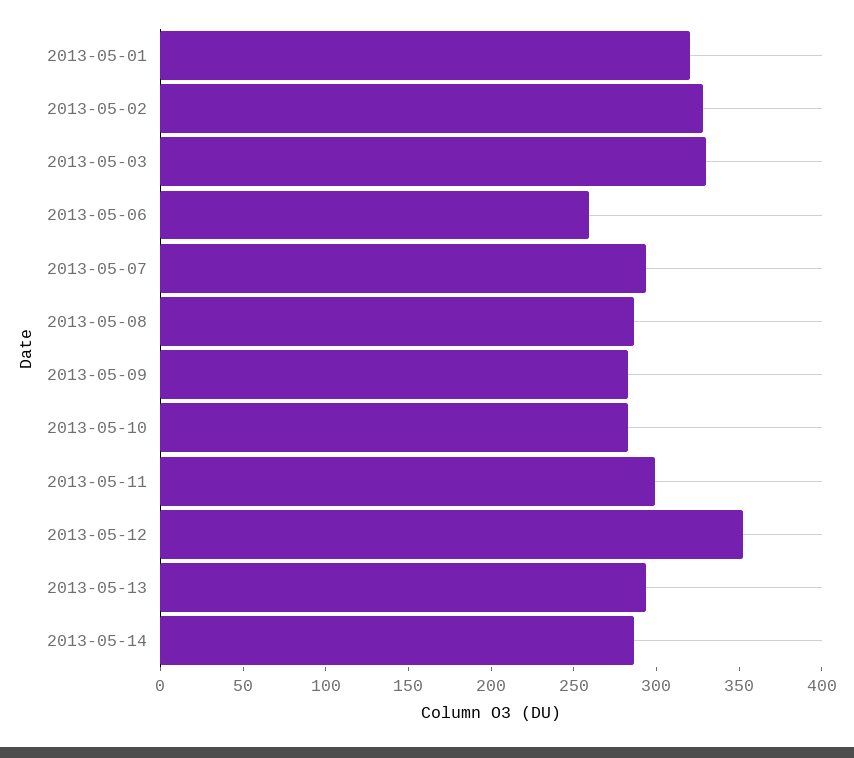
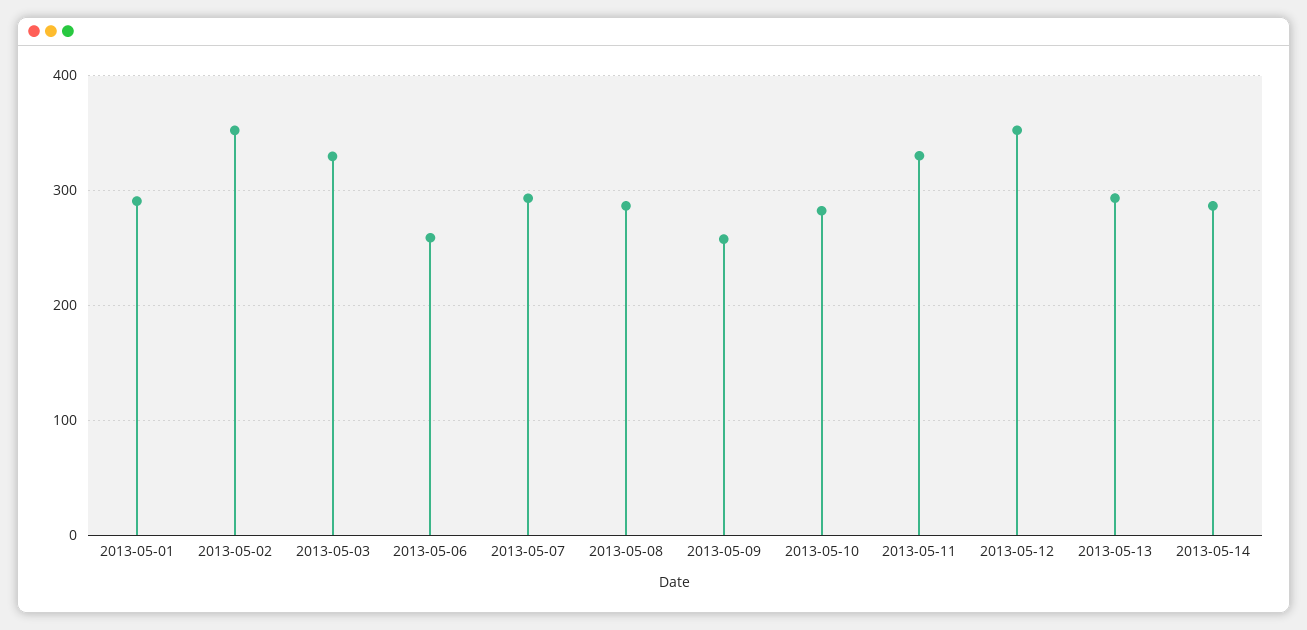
2013-05-01: 320 -> 290
2013-05-02: 330 -> 350
2013-05-09: 280 -> 260
2013-05-11: 300 -> 330

